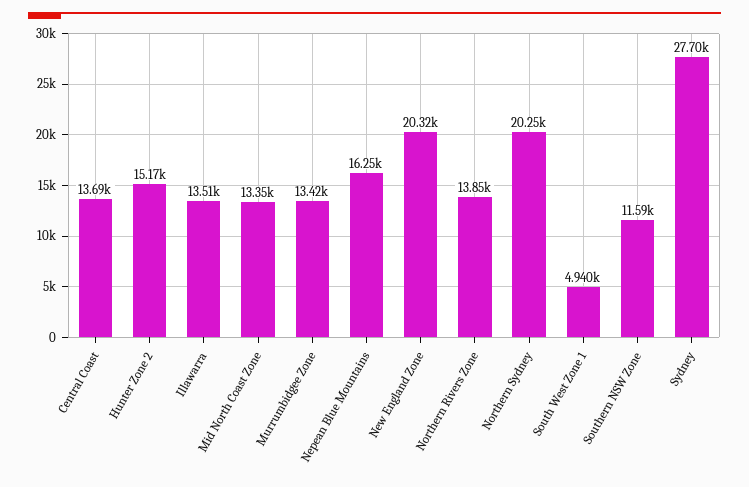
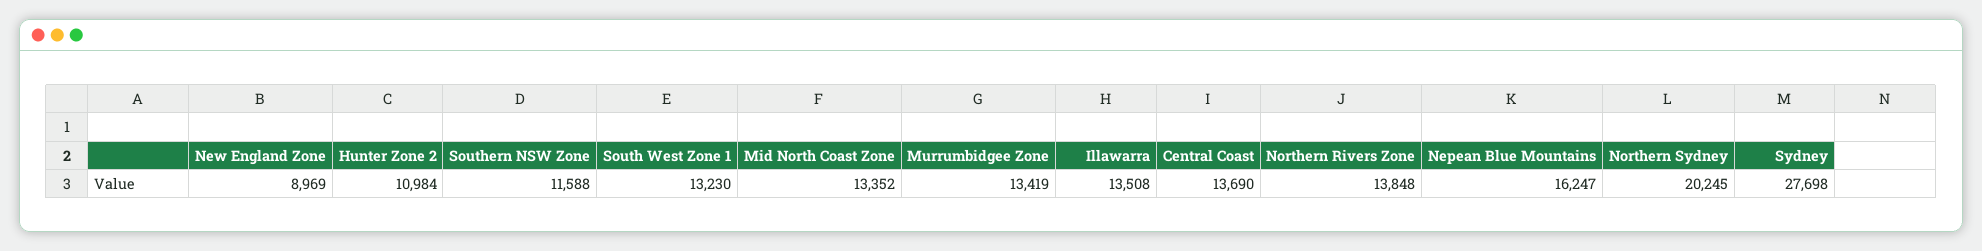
Hunter Zone 2: 15170 -> 10984
New England Zone: 20320 -> 8969
South West Zone 1: 4940 -> 13230

